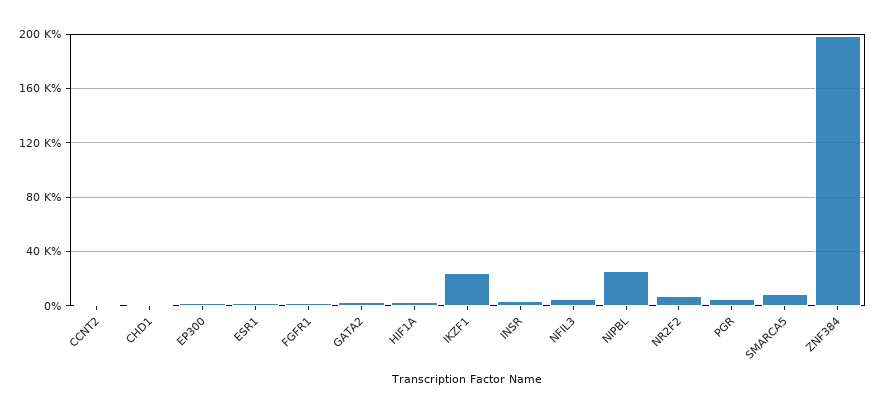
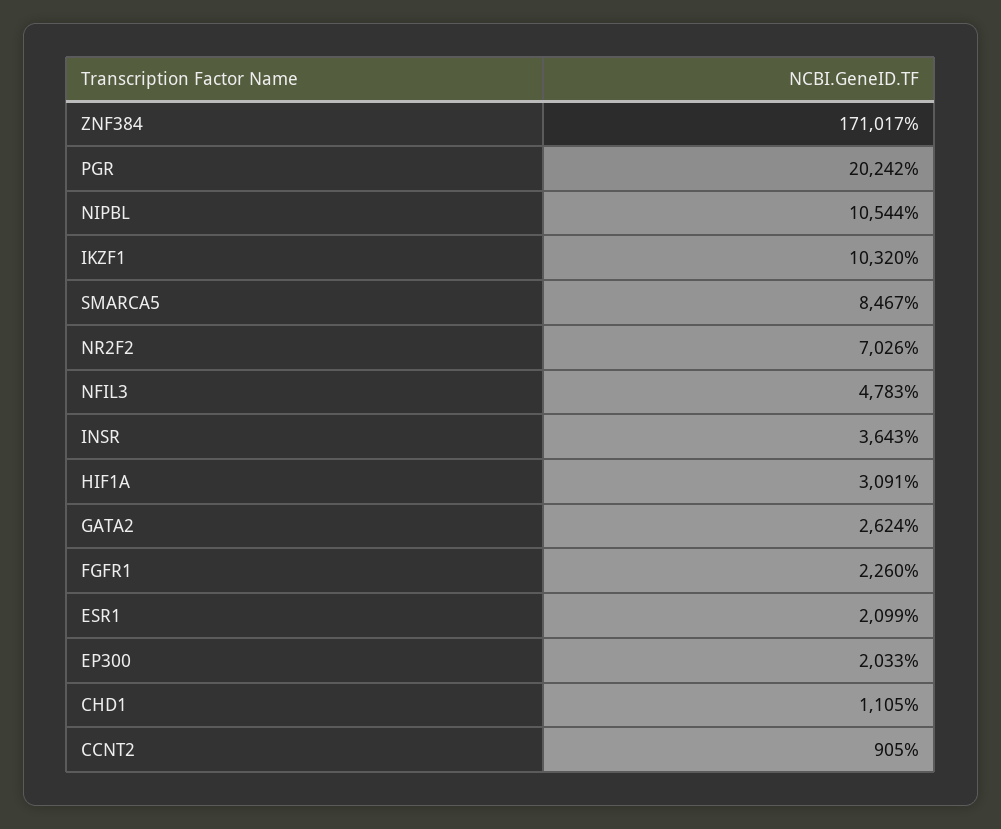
IKZF1: 25000 -> 10320
NIPBL: 25000 -> 10544
PGR: 5000 -> 20242
ZNF384: 200000 -> 171017

